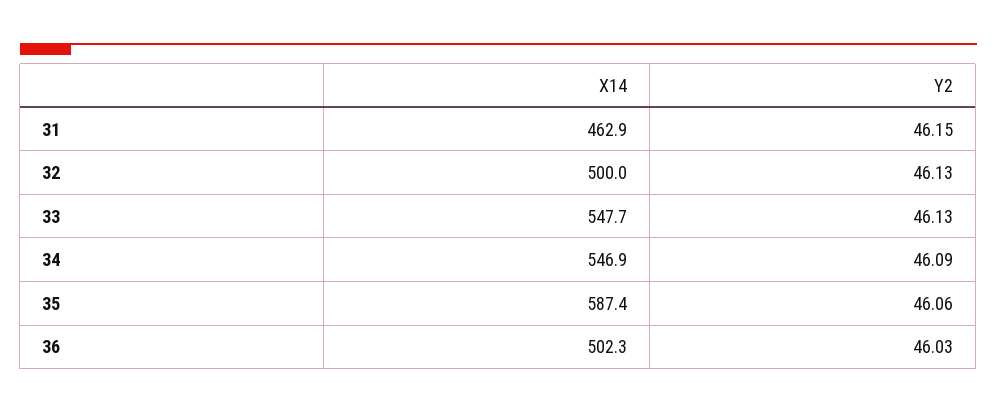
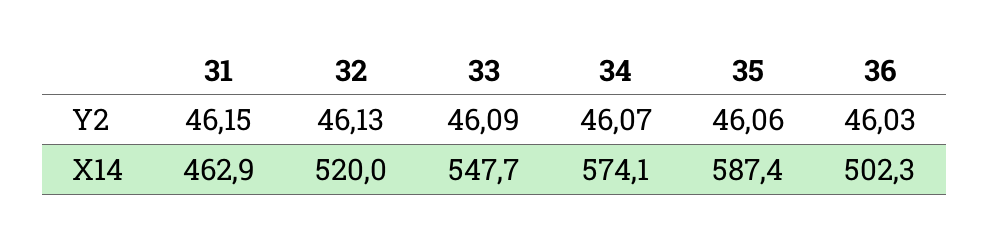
X14, 32: 500 -> 520
Y2, 33: 46.13 -> 46.09
X14, 34: 546.9 -> 574.1
Y2, 34: 46.09 -> 46.07

